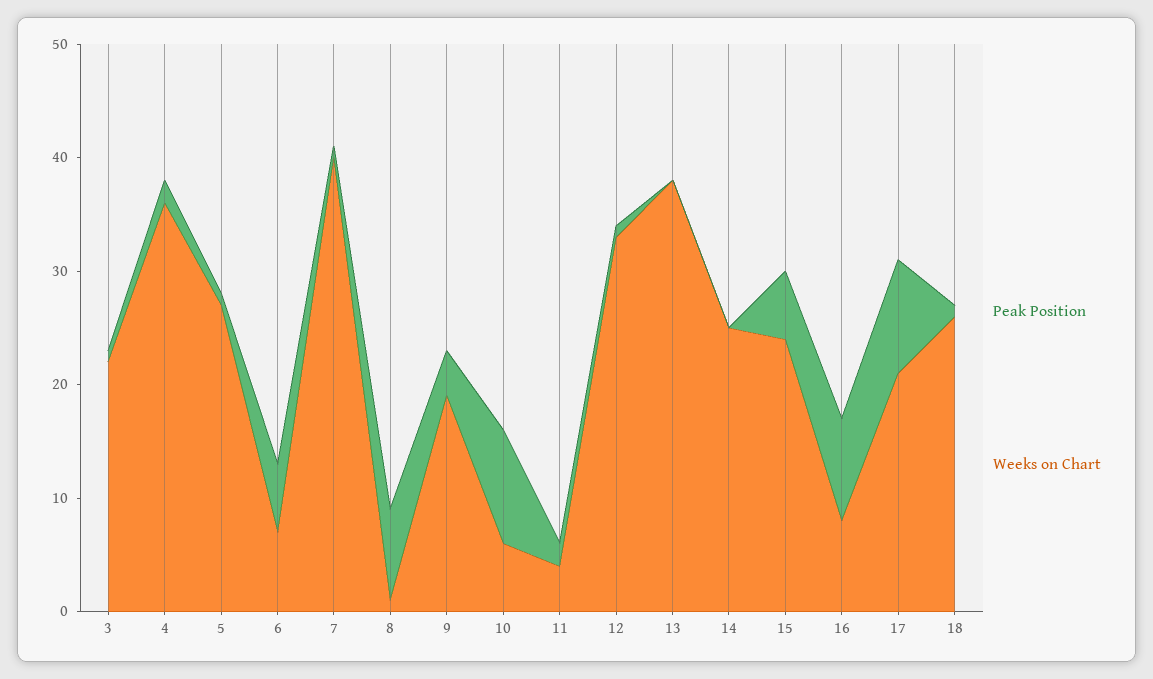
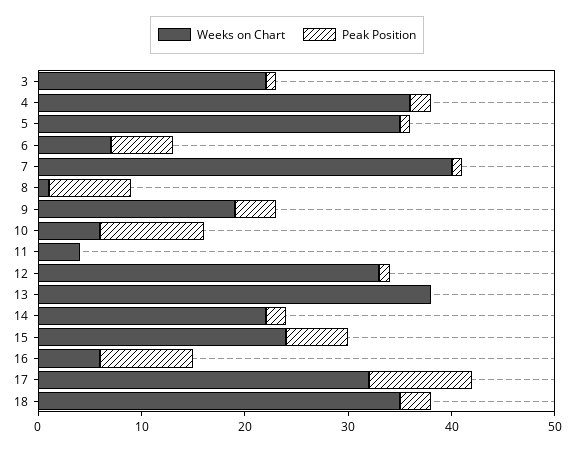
Weeks on Chart, 5: 27 -> 35
Peak Position, 11: 2 -> 0
Peak Position, 14: 0 -> 2
Weeks on Chart, 14: 25 -> 22
Weeks on Chart, 16: 8 -> 6
Weeks on Chart, 17: 21 -> 32
Peak Position, 18: 1 -> 3
Weeks on Chart, 18: 26 -> 35

